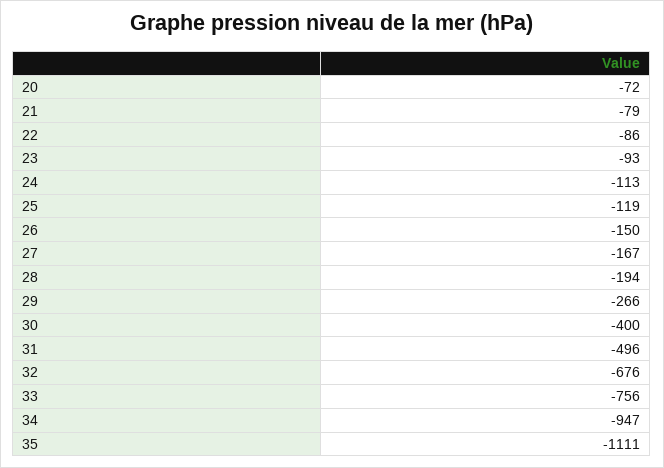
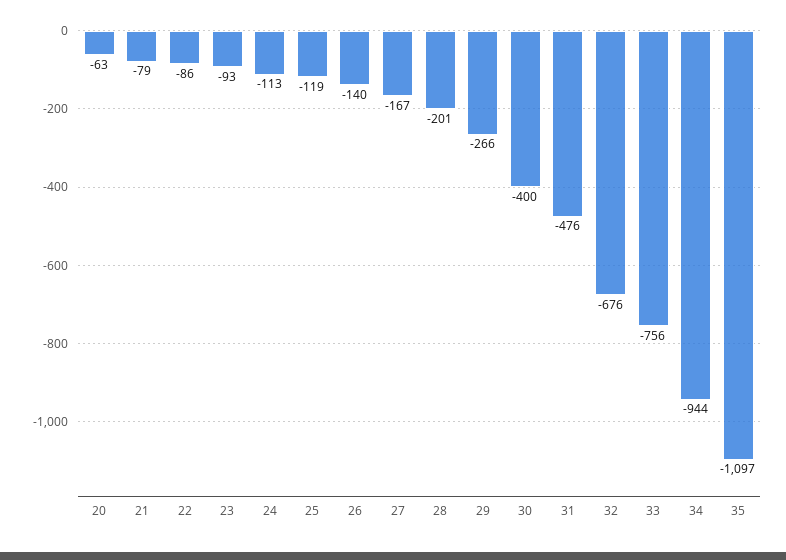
20: -72 -> -63
26: -150 -> -140
28: -194 -> -201
31: -496 -> -476
34: -947 -> -944
35: -1111 -> -1097

